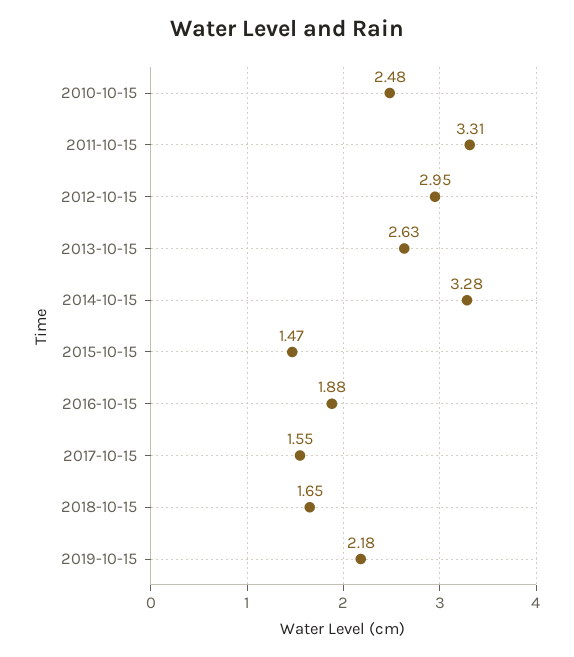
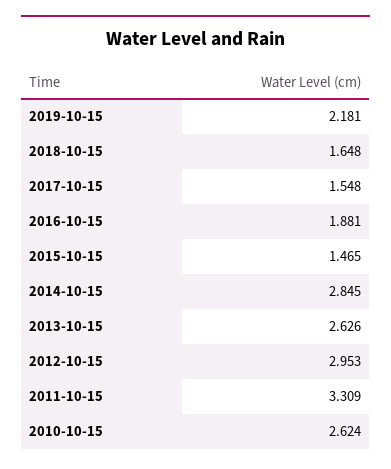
2010-10-15: 2.48 -> 2.624
2014-10-15: 3.28 -> 2.845

